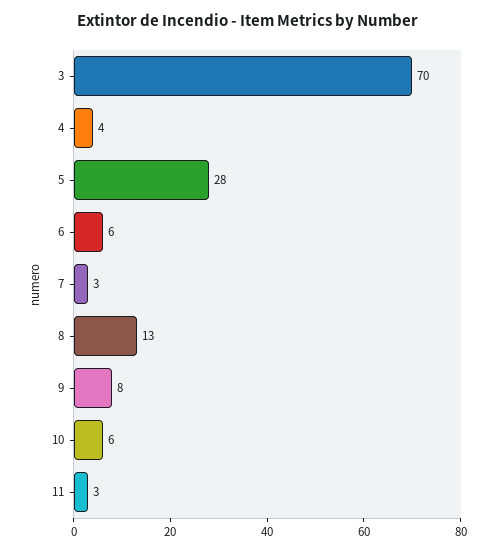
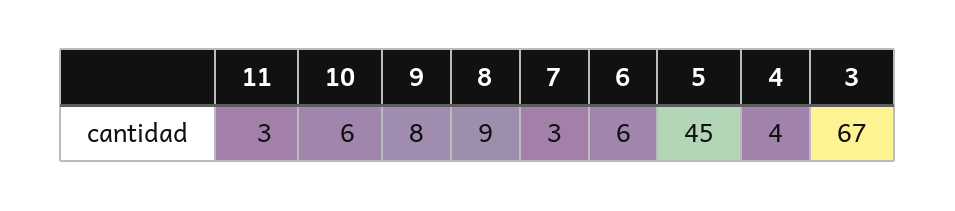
3: 70 -> 67
5: 28 -> 45
8: 13 -> 9

